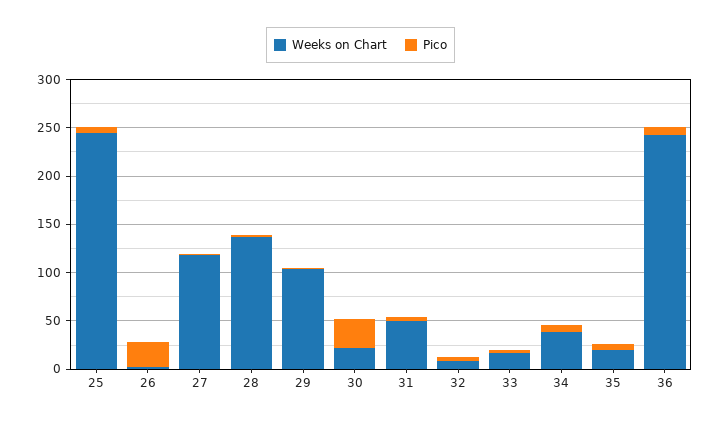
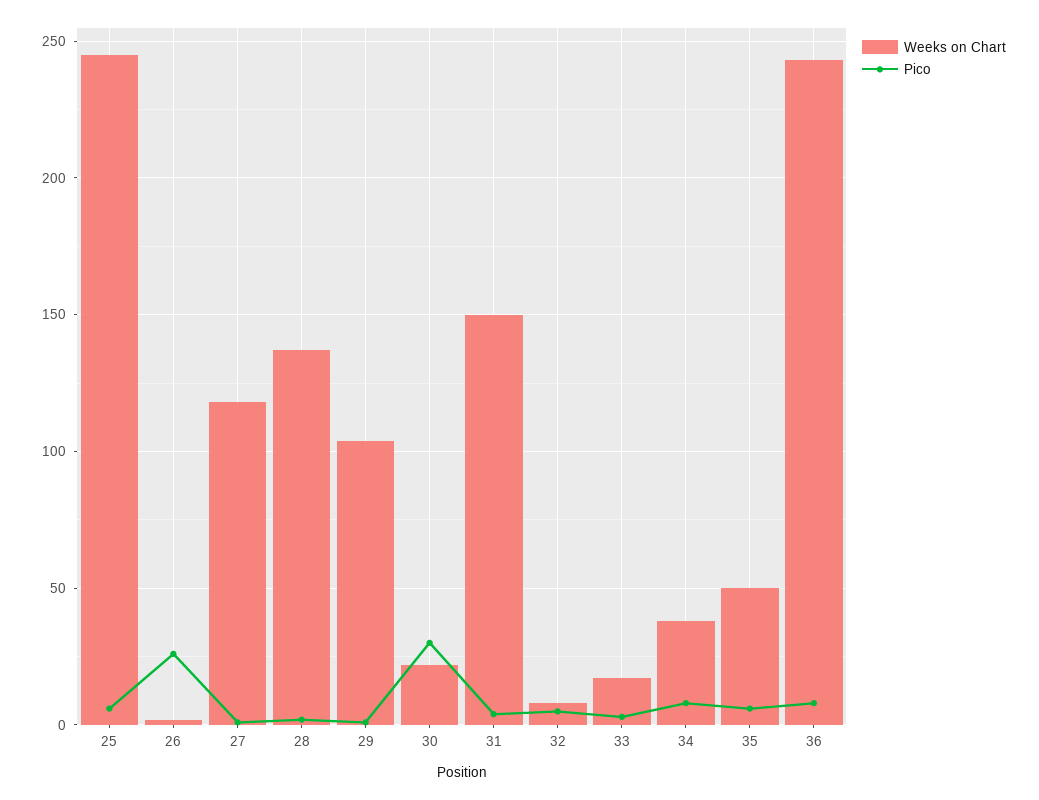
Weeks on Chart, 31: 50 -> 150
Weeks on Chart, 35: 20 -> 50

